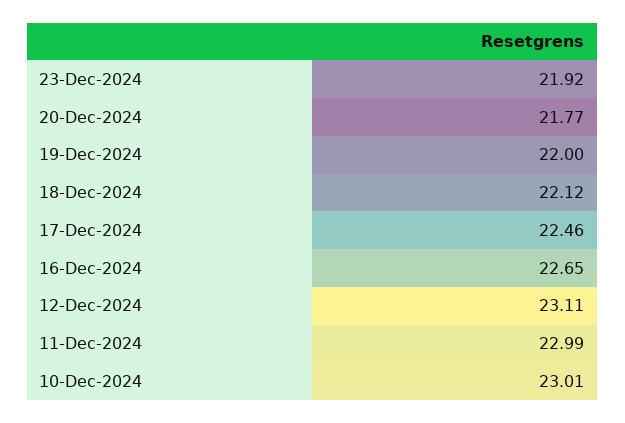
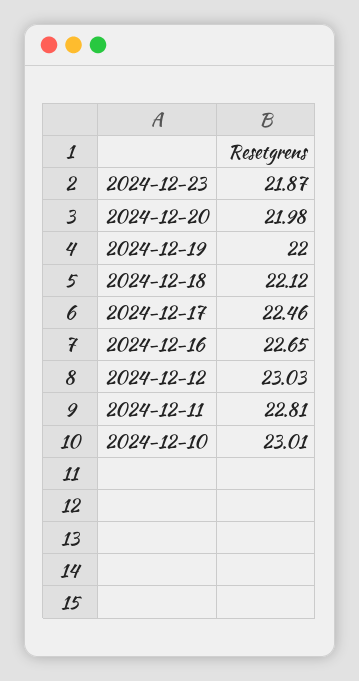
23-Dec-2024: 21.92 -> 21.87
20-Dec-2024: 21.77 -> 21.98
12-Dec-2024: 23.11 -> 23.03
11-Dec-2024: 22.99 -> 22.81

